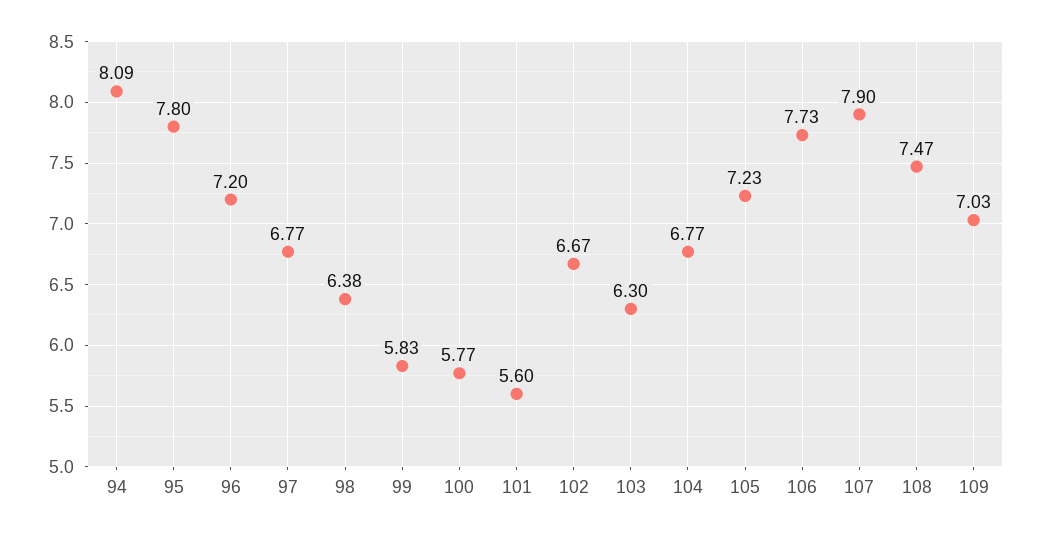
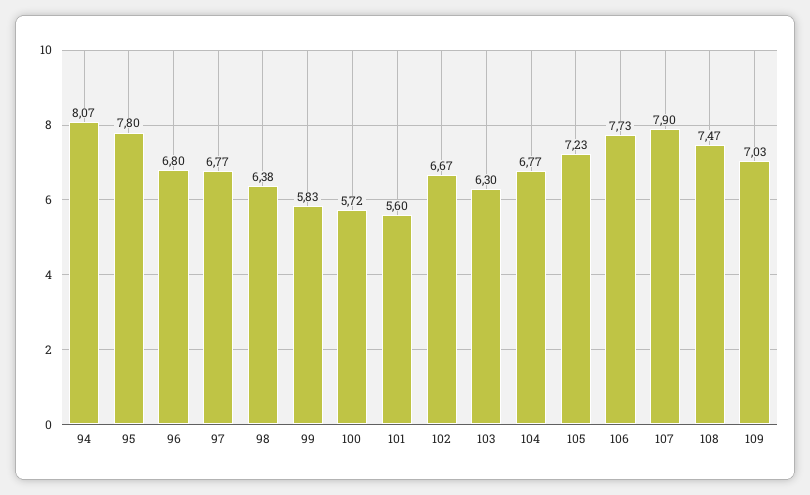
94: 8.09 -> 8.07
96: 7.2 -> 6.8
100: 5.77 -> 5.72

